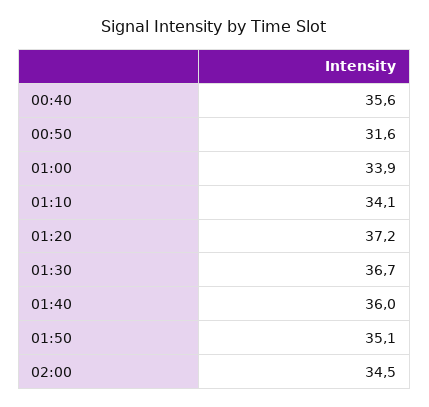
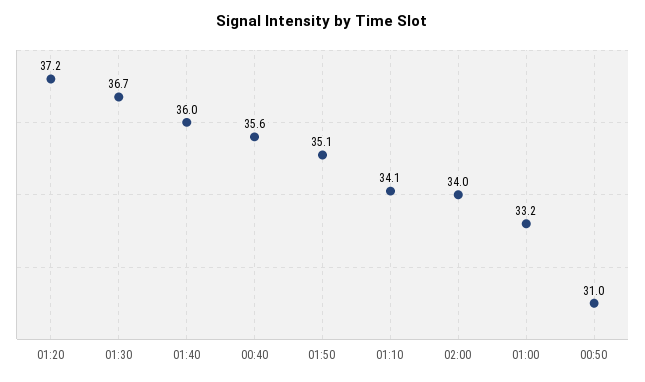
00:50: 31.6 -> 31
01:00: 33.9 -> 33.2
02:00: 34.5 -> 34

